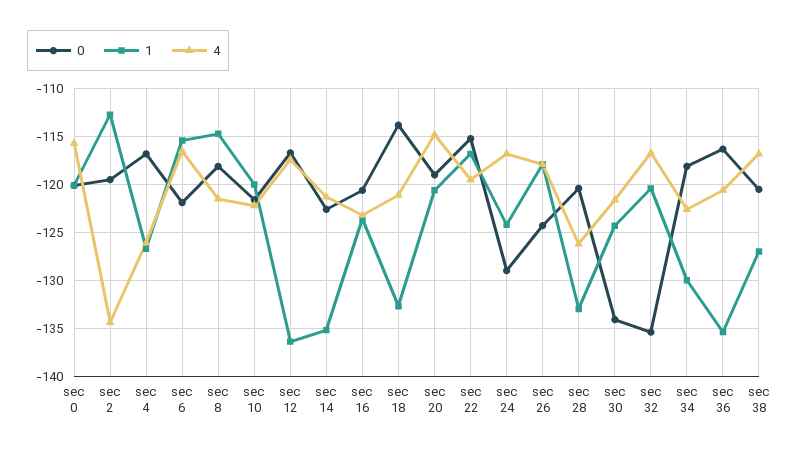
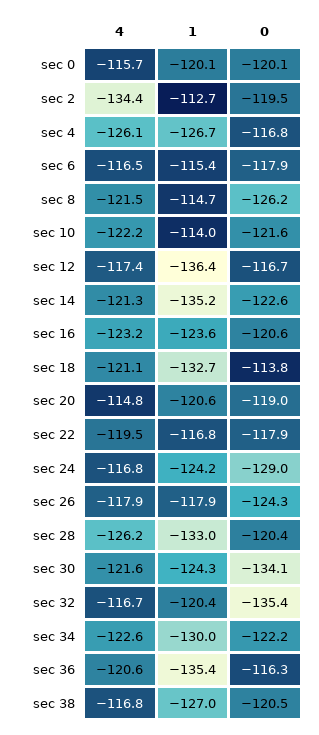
0, sec 6: -122 -> -117.9
0, sec 8: -118 -> -126.2
1, sec 10: -120 -> -114
0, sec 22: -115 -> -117.9
0, sec 34: -118 -> -122.2

